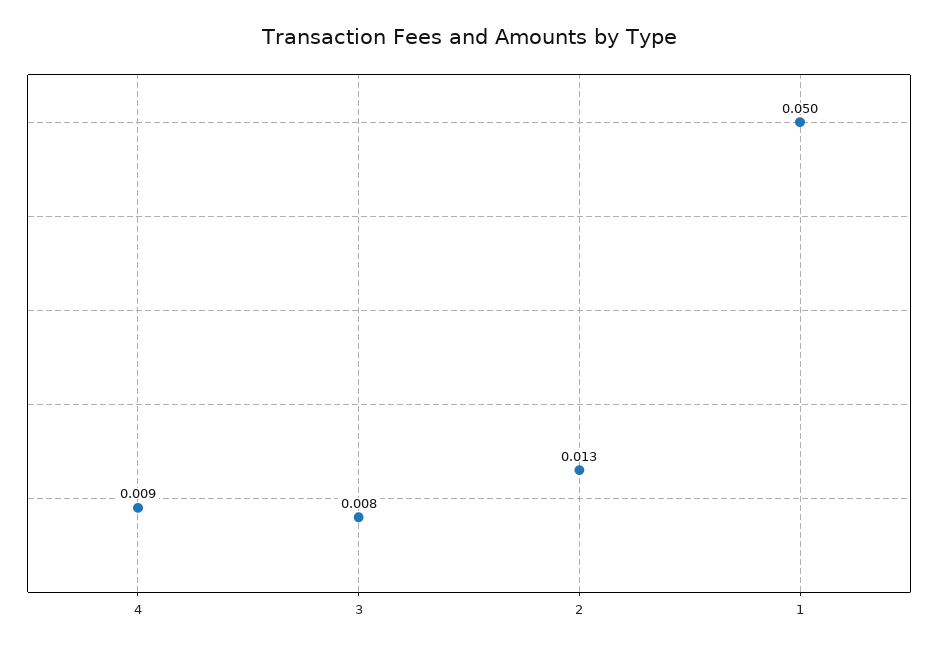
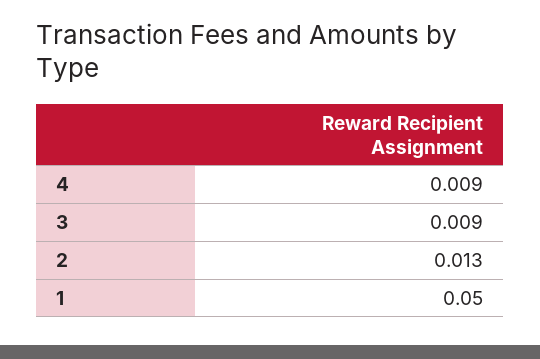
3: 0.008 -> 0.009

